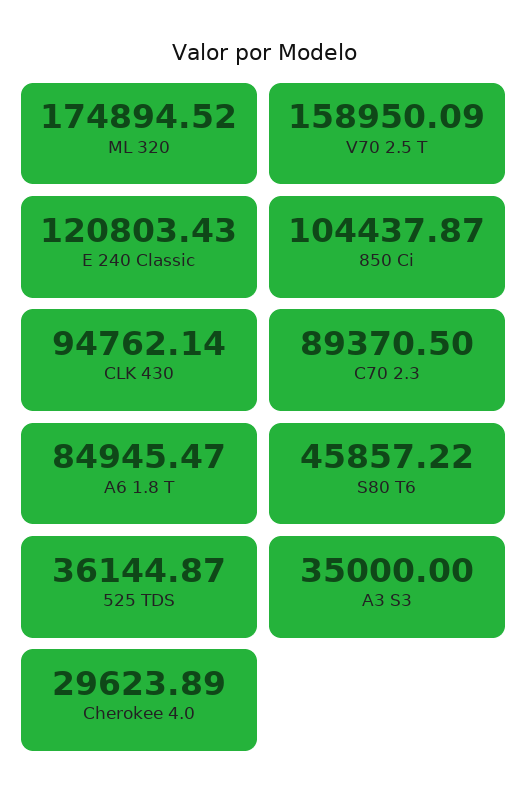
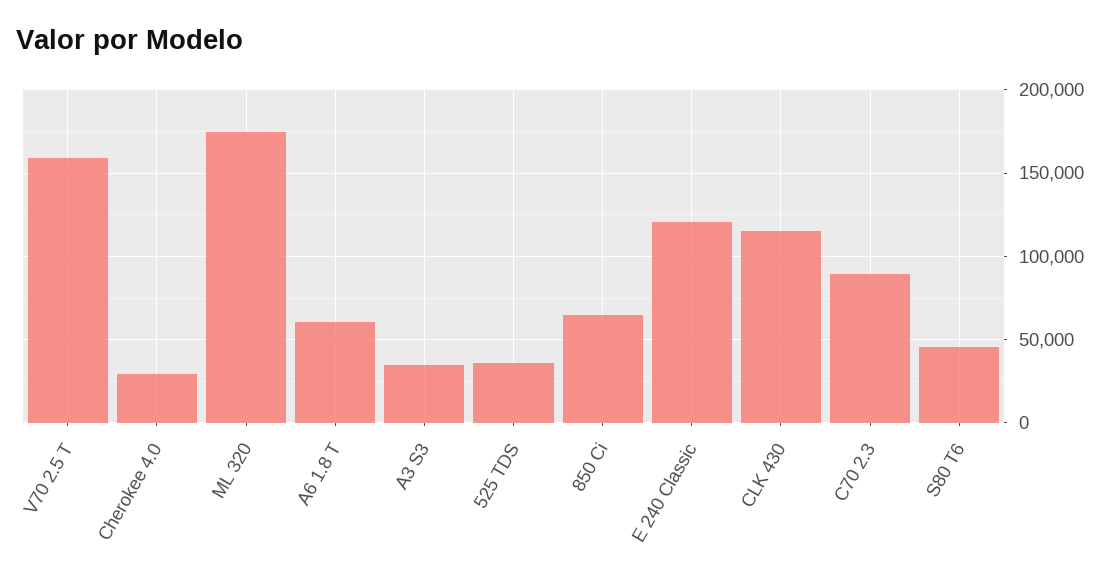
850 Ci: 104437.87 -> 65000
CLK 430: 94762.14 -> 115000
A6 1.8 T: 84945.47 -> 60000

